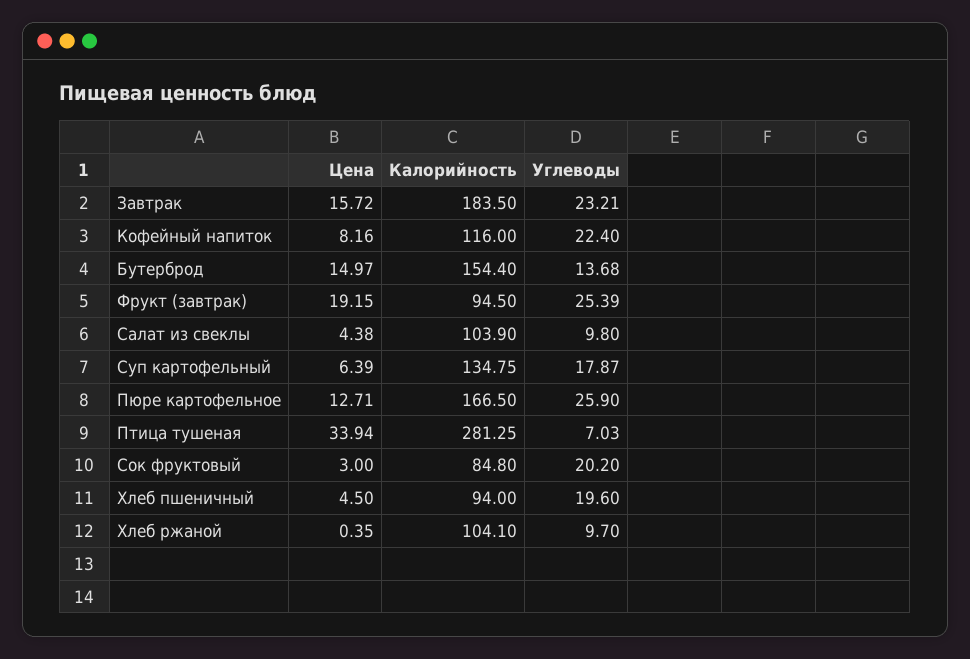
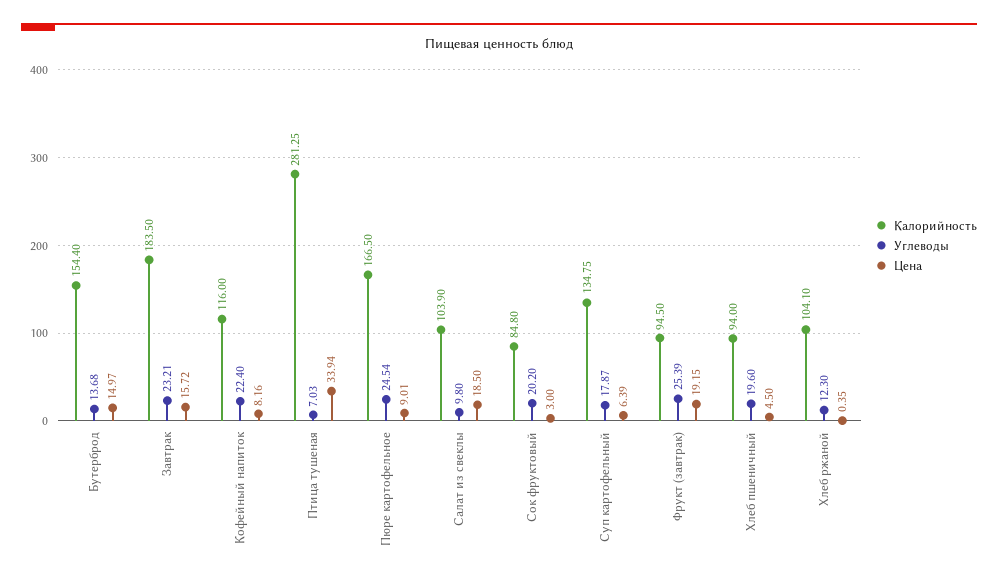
Цена, Салат из свеклы: 4.38 -> 18.5
Цена, Пюре картофельное: 12.71 -> 9.01
Углеводы, Пюре картофельное: 25.9 -> 24.54
Углеводы, Хлеб ржаной: 9.7 -> 12.3

